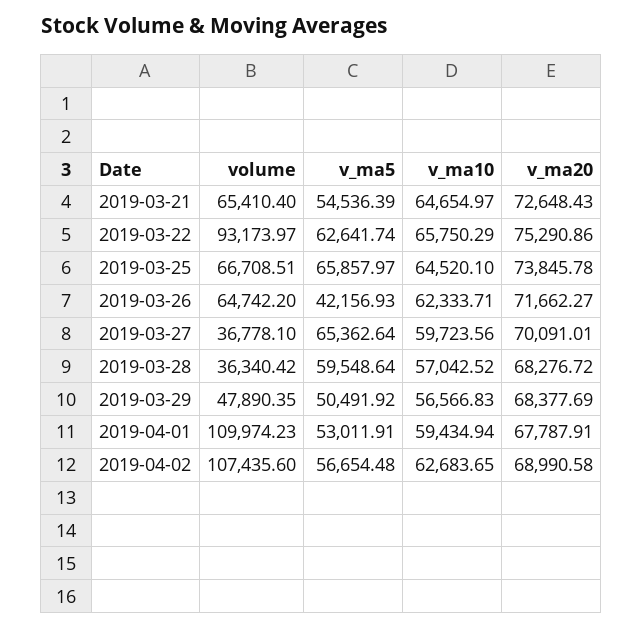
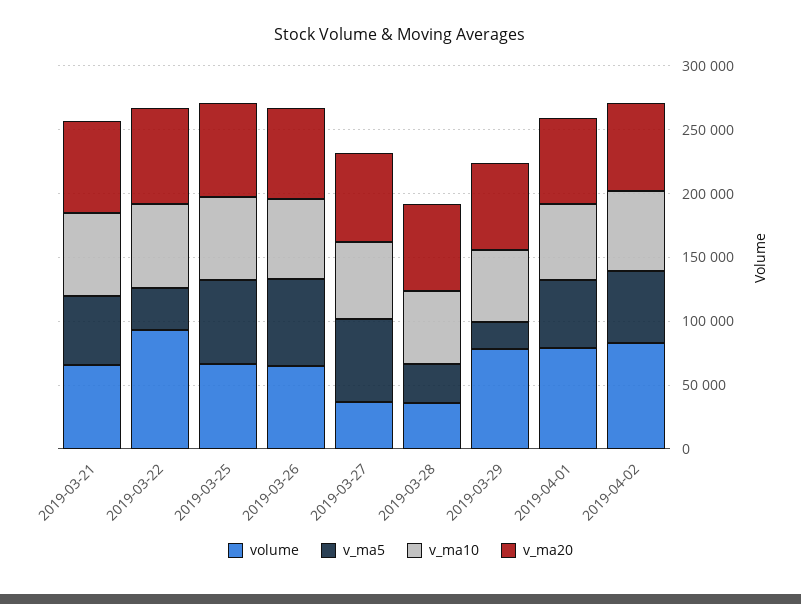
v_ma5, 2019-03-22: 62641.74 -> 30000
v_ma5, 2019-03-26: 42156.93 -> 70000
v_ma5, 2019-03-28: 59548.64 -> 30000
volume, 2019-03-29: 47890.35 -> 80000
v_ma5, 2019-03-29: 50491.92 -> 20000
volume, 2019-04-01: 109974.23 -> 80000
volume, 2019-04-02: 107435.6 -> 80000

